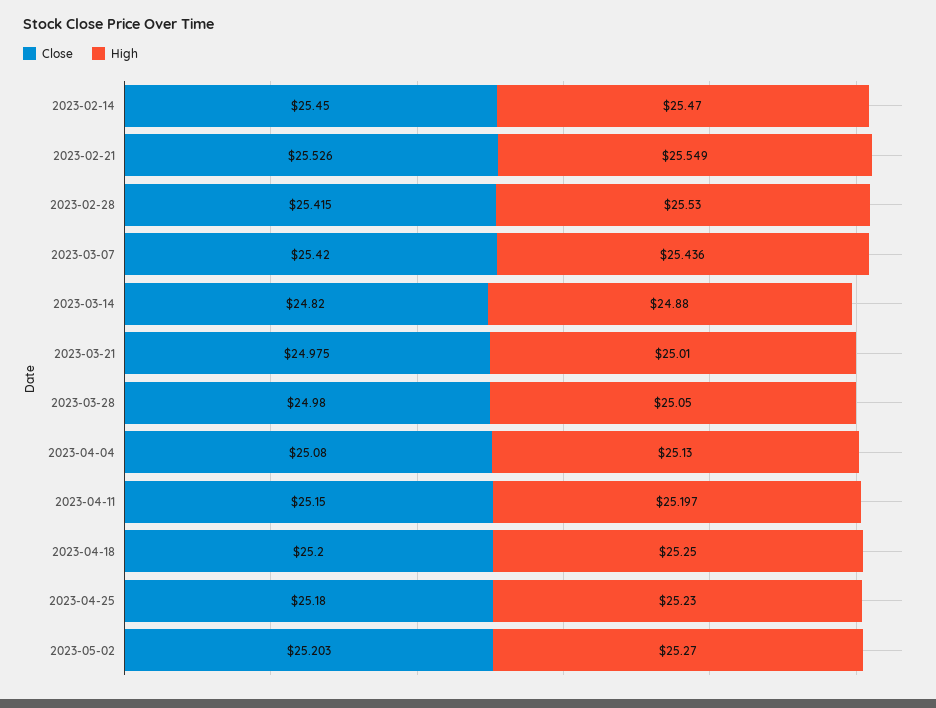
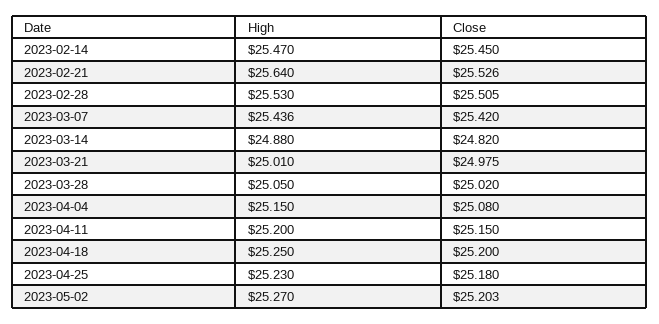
High, 2023-02-21: 25.549 -> 25.64
Close, 2023-02-28: 25.415 -> 25.505
Close, 2023-03-28: 24.98 -> 25.02
High, 2023-04-04: 25.13 -> 25.15
High, 2023-04-11: 25.197 -> 25.2

